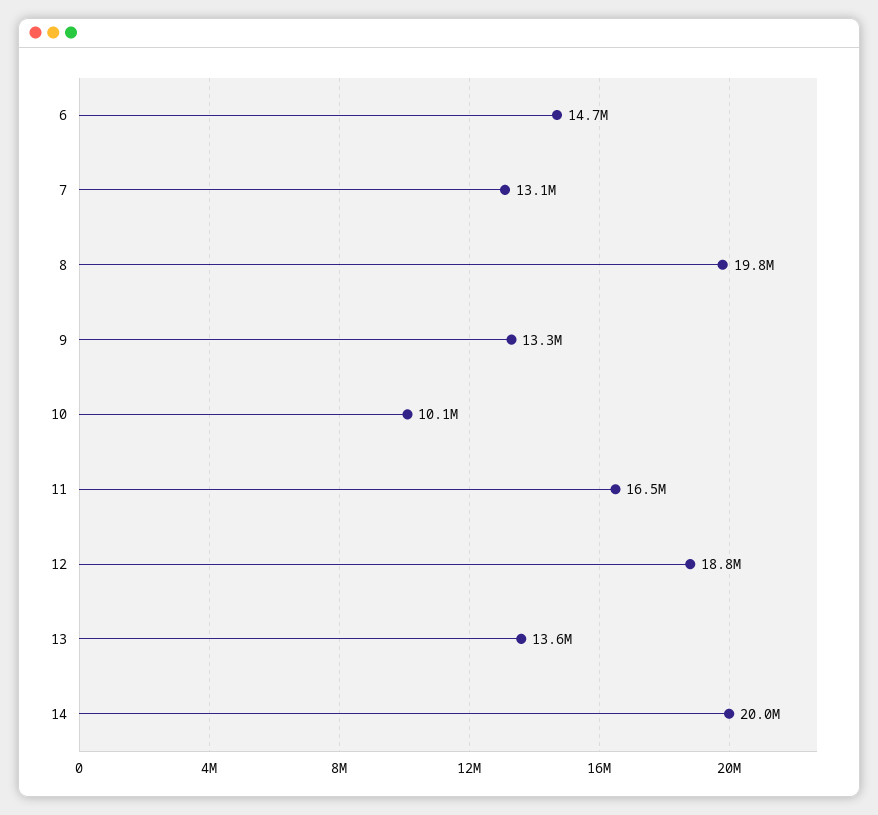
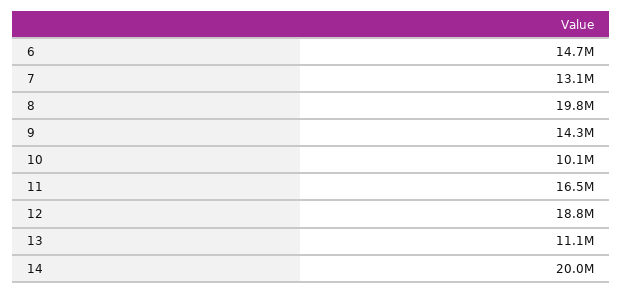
9: 13300000 -> 14300000
13: 13600000 -> 11100000

